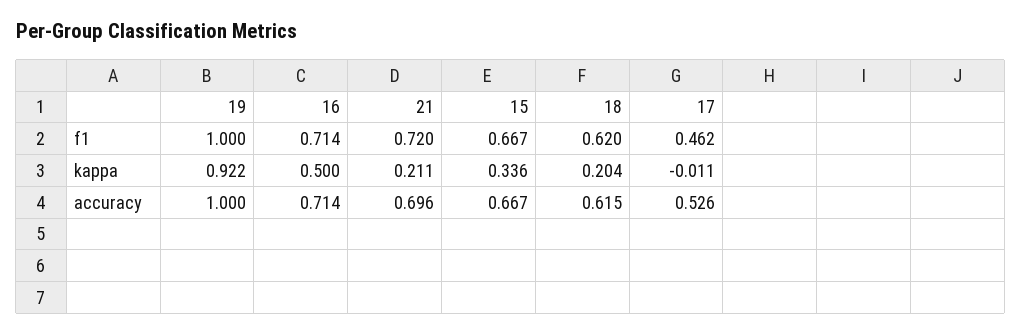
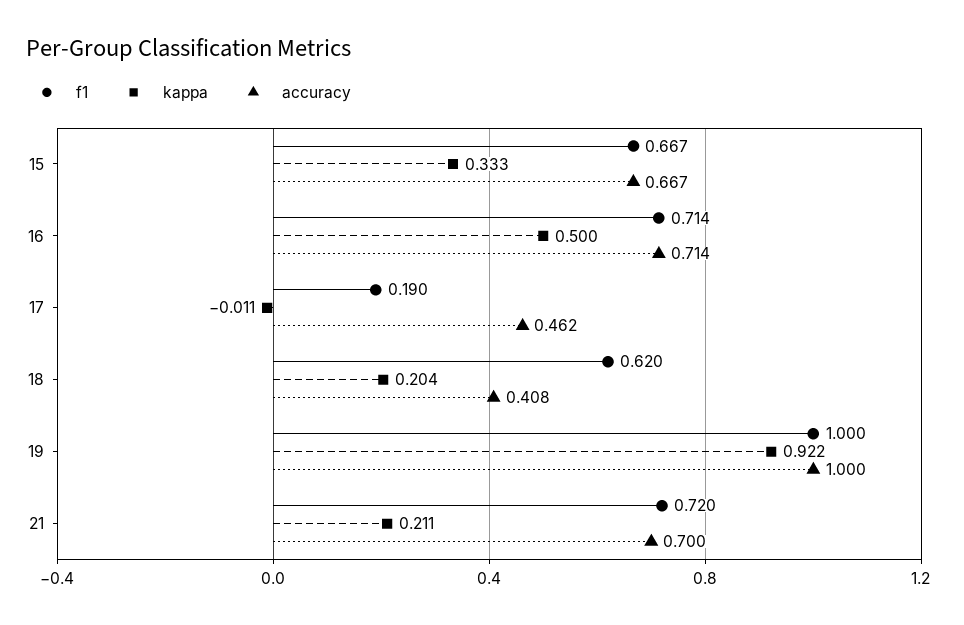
f1, 17: 0.462 -> 0.19
kappa, 15: 0.336 -> 0.333
accuracy, 21: 0.696 -> 0.7
accuracy, 18: 0.615 -> 0.408
accuracy, 17: 0.526 -> 0.462

